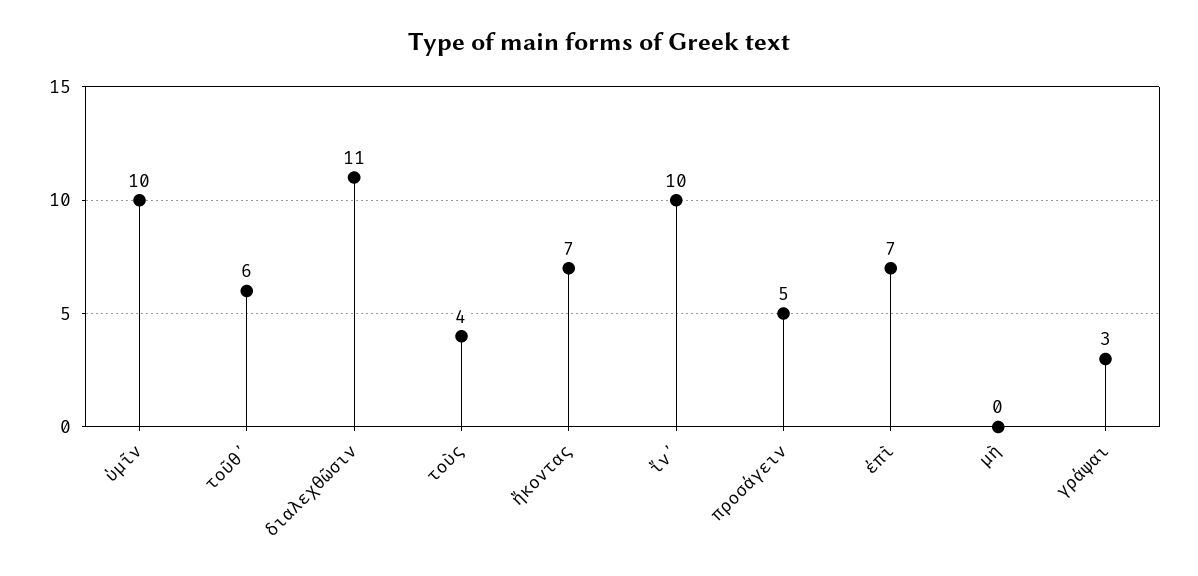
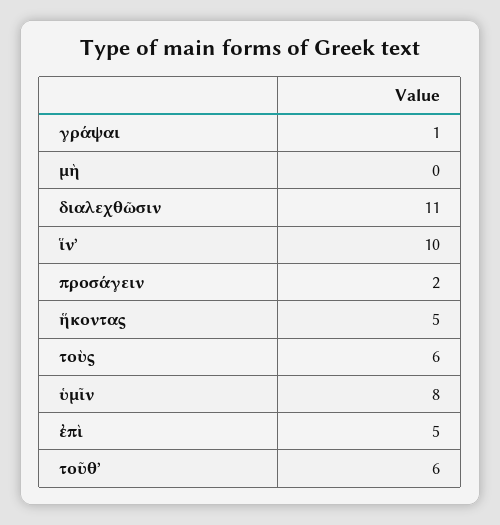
ὑμῖν: 10 -> 8
τοὺς: 4 -> 6
ἥκοντας: 7 -> 5
προσάγειν: 5 -> 2
ἐπὶ: 7 -> 5
γράψαι: 3 -> 1

